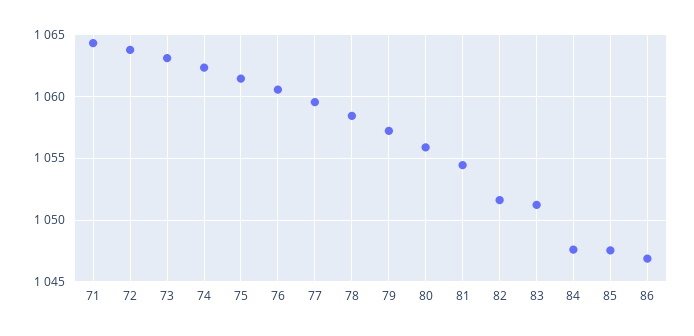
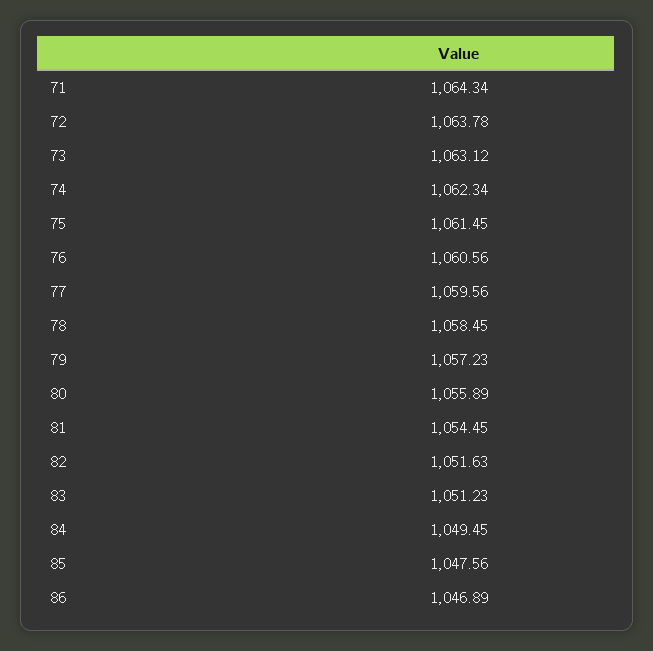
84: 1047.5 -> 1049.45

